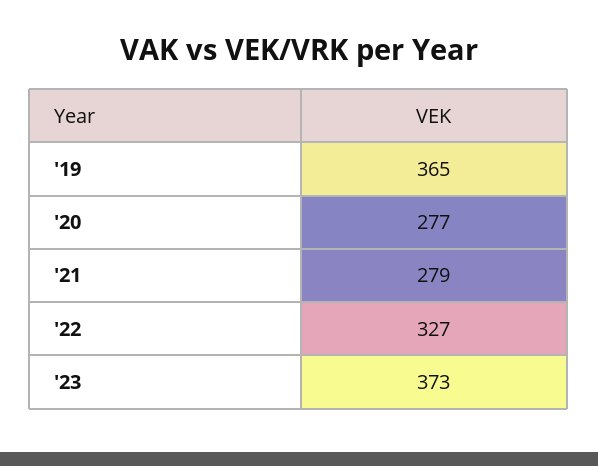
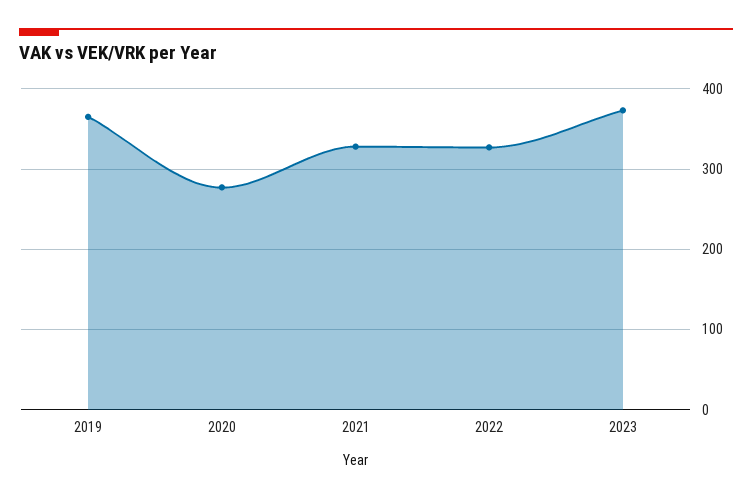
'21: 279 -> 330

